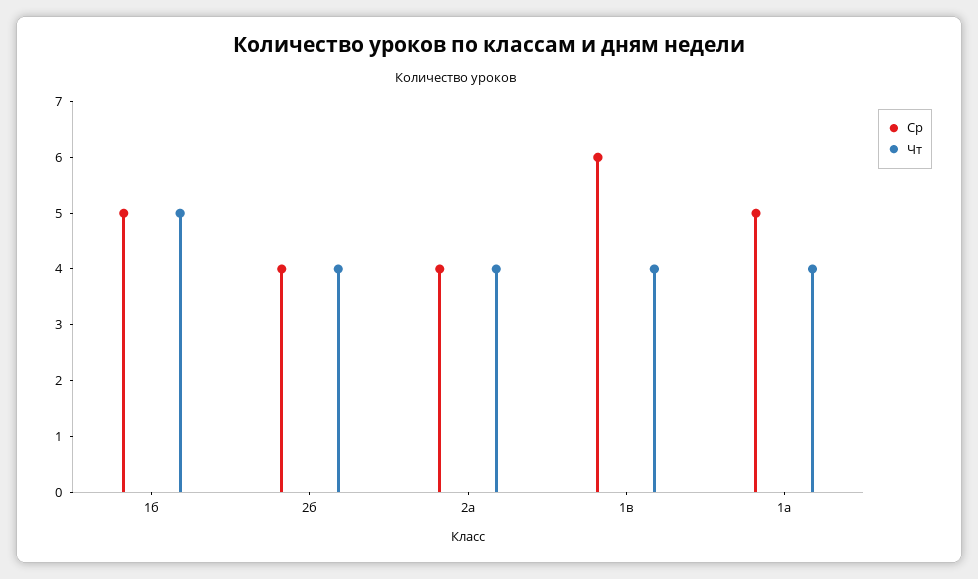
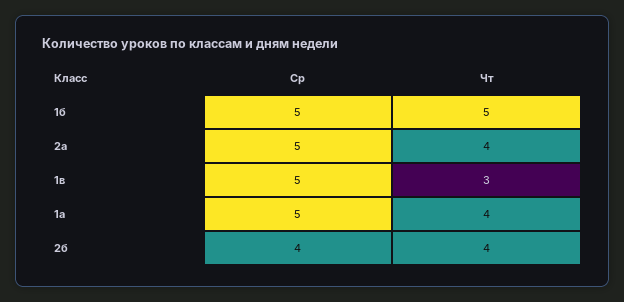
Ср, 2а: 4 -> 5
Ср, 1в: 6 -> 5
Чт, 1в: 4 -> 3

